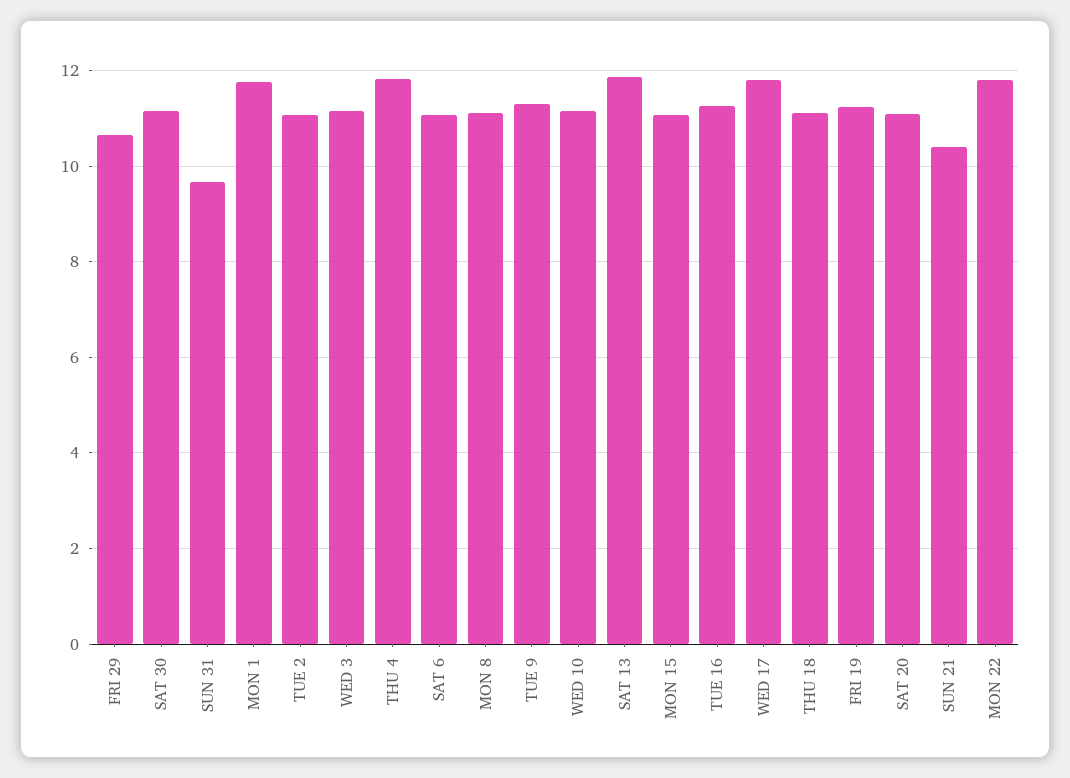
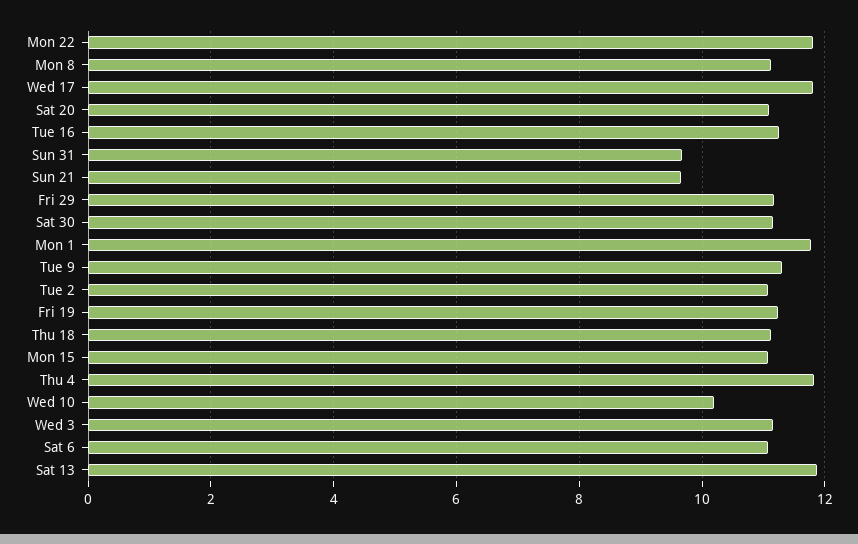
FRI 29: 10.6 -> 11.2
WED 10: 11.2 -> 10.2
SUN 21: 10.4 -> 9.6

